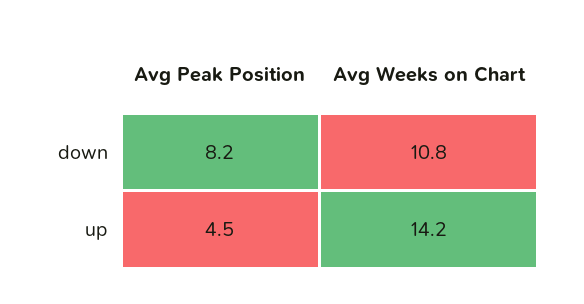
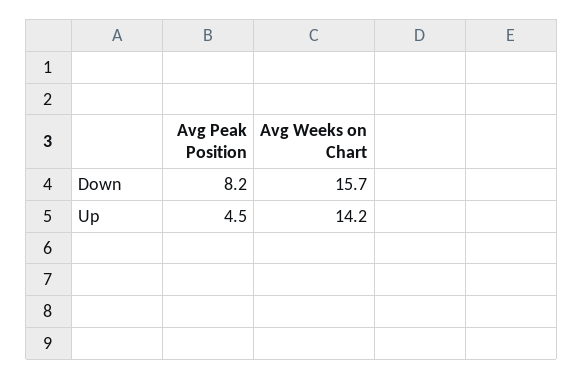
Avg Weeks on Chart, down: 10.8 -> 15.7

